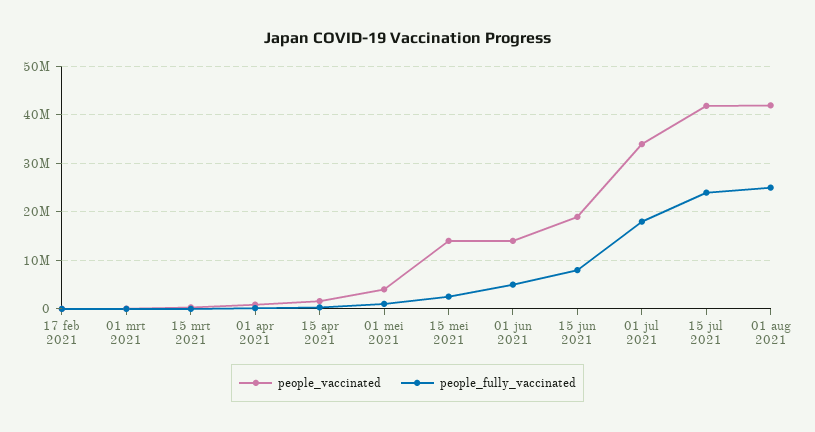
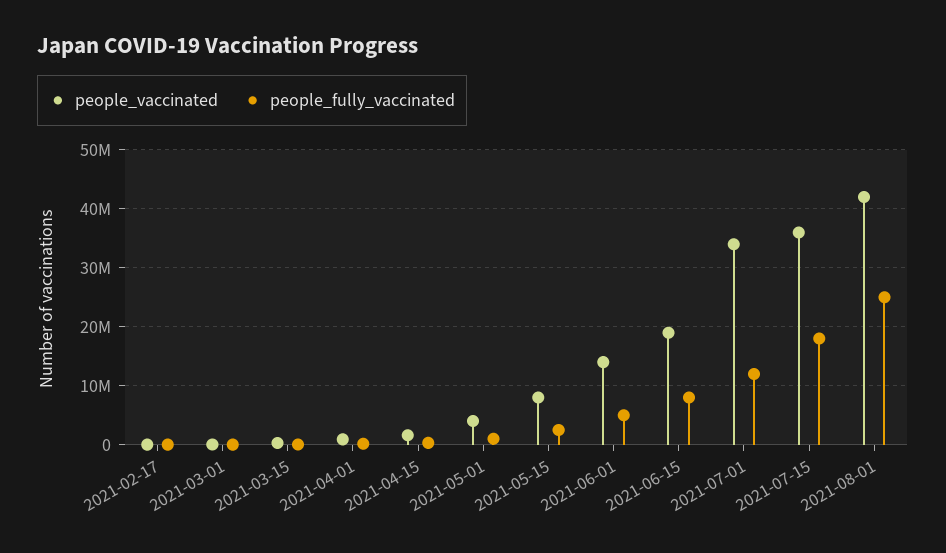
people_vaccinated, 15 mei 2021: 14000000 -> 8000000
people_fully_vaccinated, 01 jul 2021: 18000000 -> 12000000
people_vaccinated, 15 jul 2021: 42000000 -> 36000000
people_fully_vaccinated, 15 jul 2021: 24000000 -> 18000000

